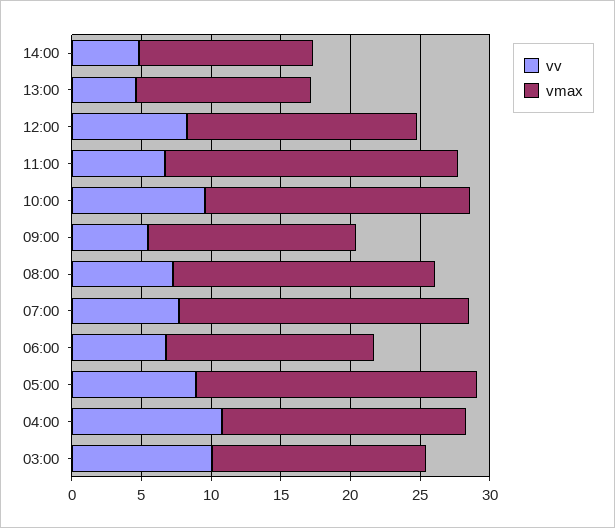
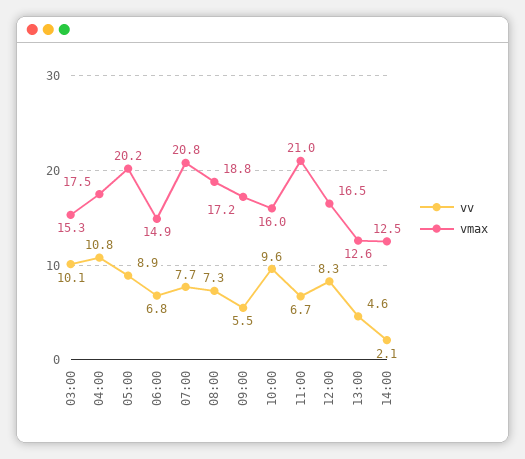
vv, 14:00: 5 -> 2.1
vmax, 10:00: 19 -> 16
vmax, 09:00: 15 -> 17.2

